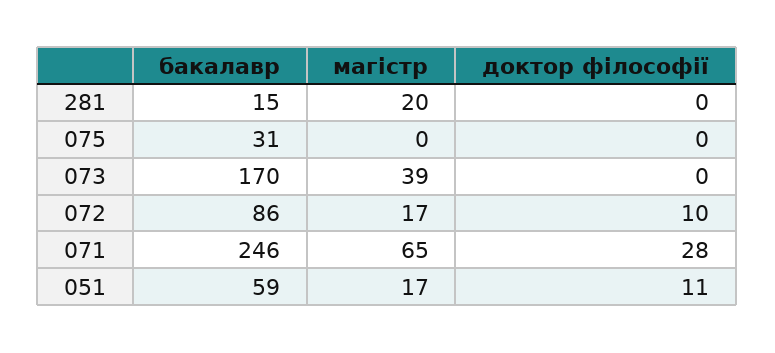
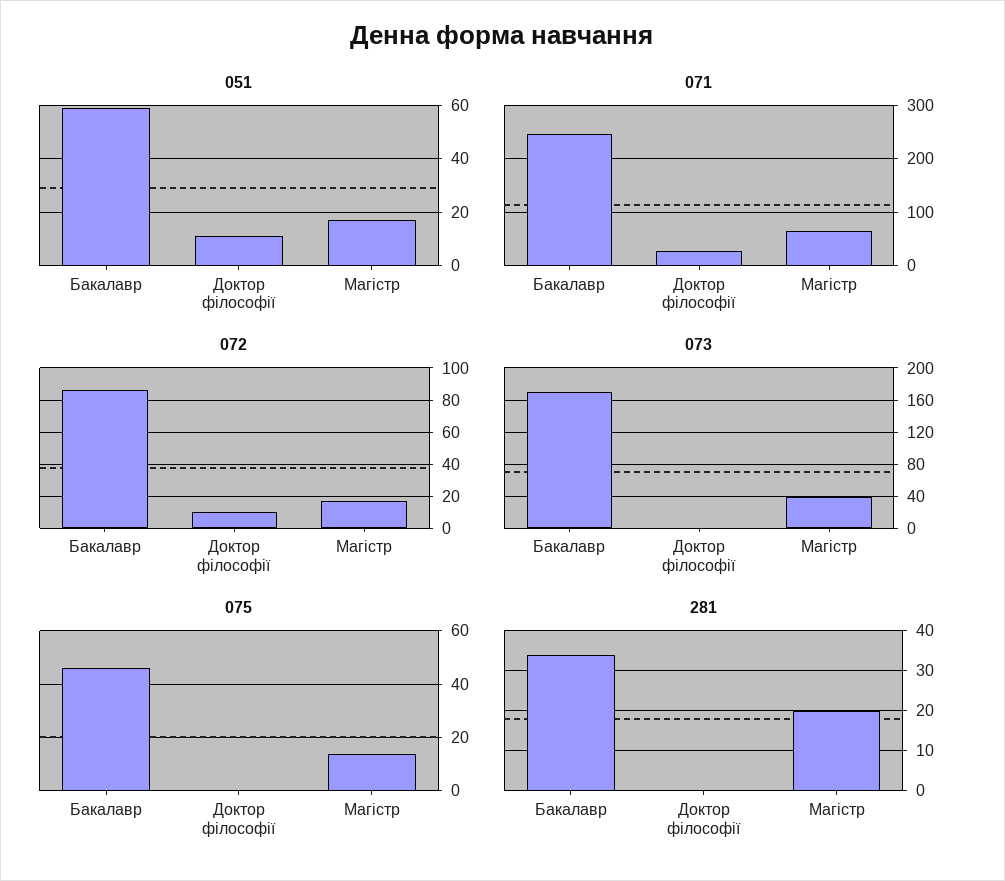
281, бакалавр: 15 -> 35
075, бакалавр: 31 -> 45
075, магістр: 0 -> 15

